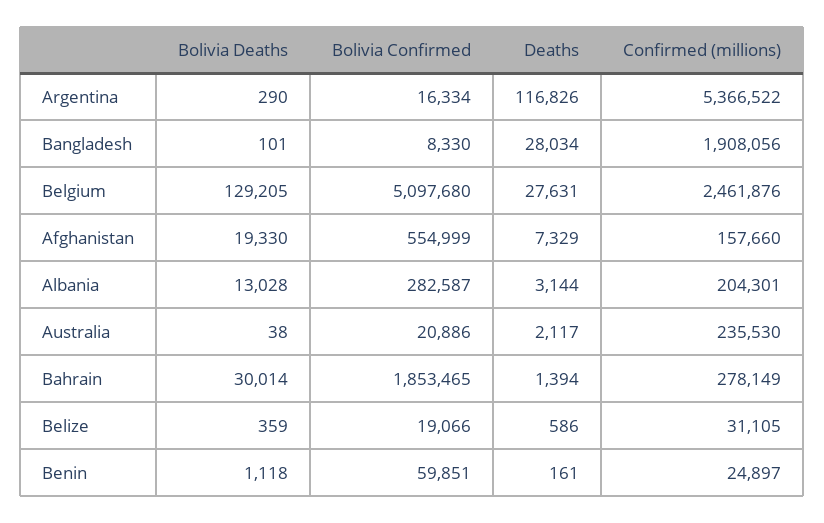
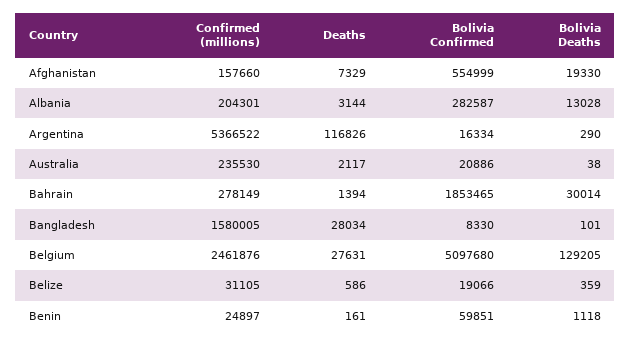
Confirmed (millions), Bangladesh: 1908056 -> 1580005

